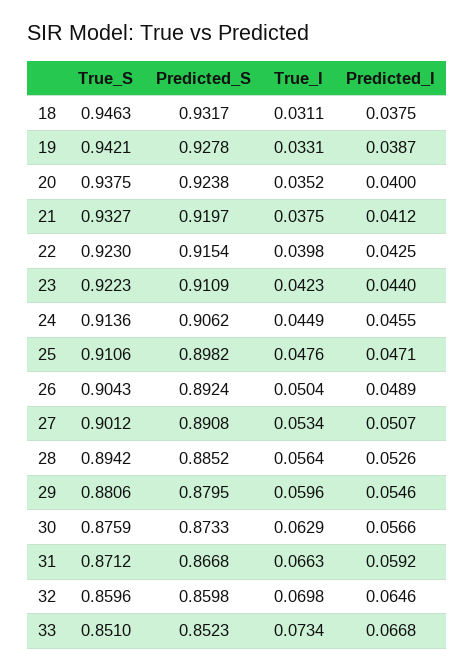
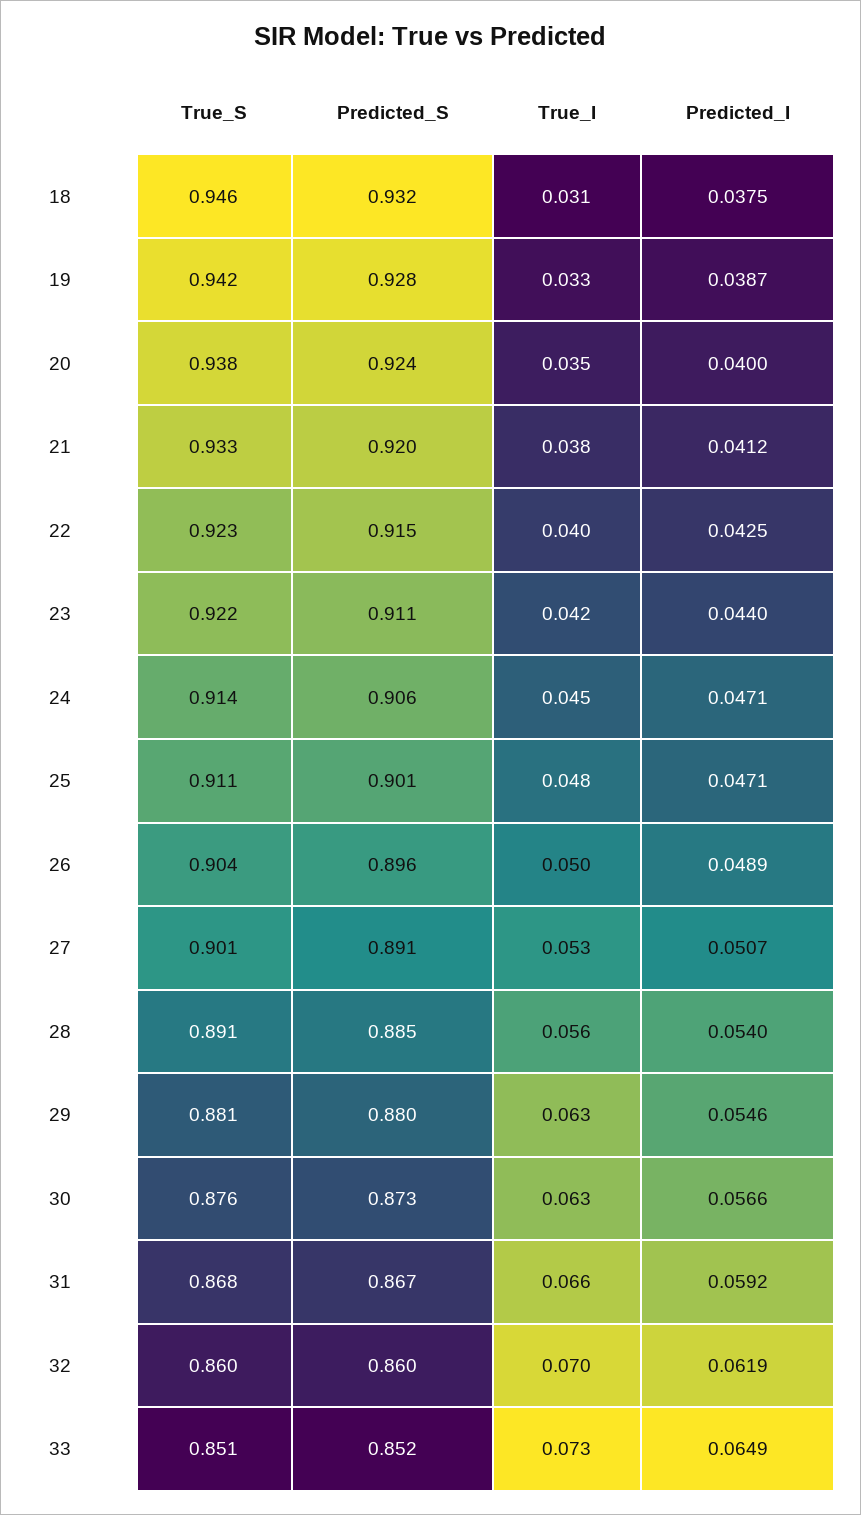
Predicted_I, 24: 0.0455 -> 0.0471
Predicted_S, 25: 0.8982 -> 0.901
Predicted_S, 26: 0.8924 -> 0.896
True_S, 28: 0.8942 -> 0.891
Predicted_I, 28: 0.0526 -> 0.054
True_I, 29: 0.0596 -> 0.063
True_S, 31: 0.8712 -> 0.868
Predicted_I, 32: 0.0646 -> 0.0619
Predicted_I, 33: 0.0668 -> 0.0649

